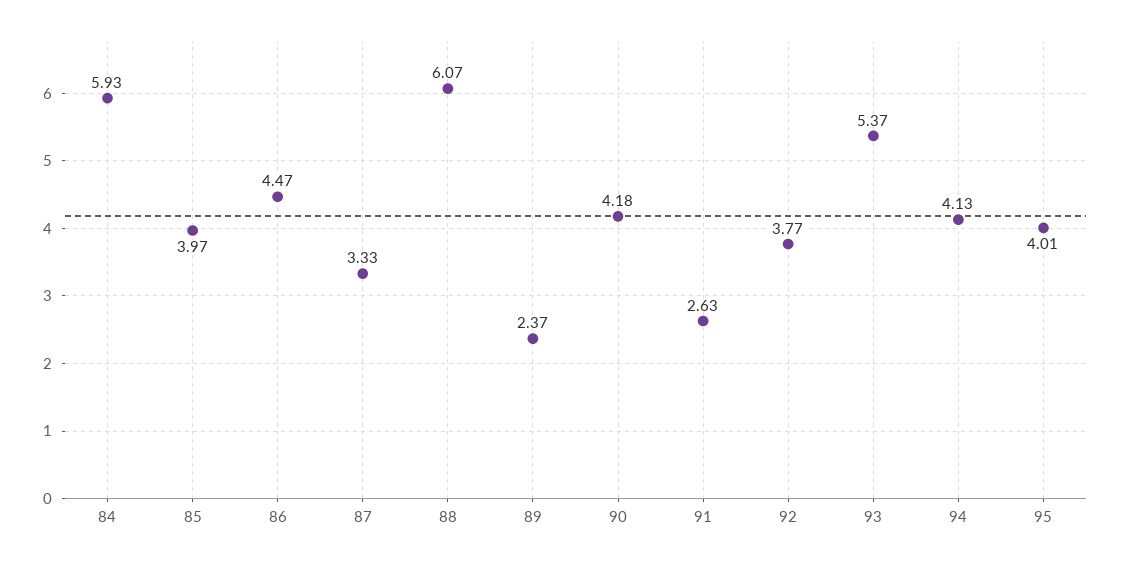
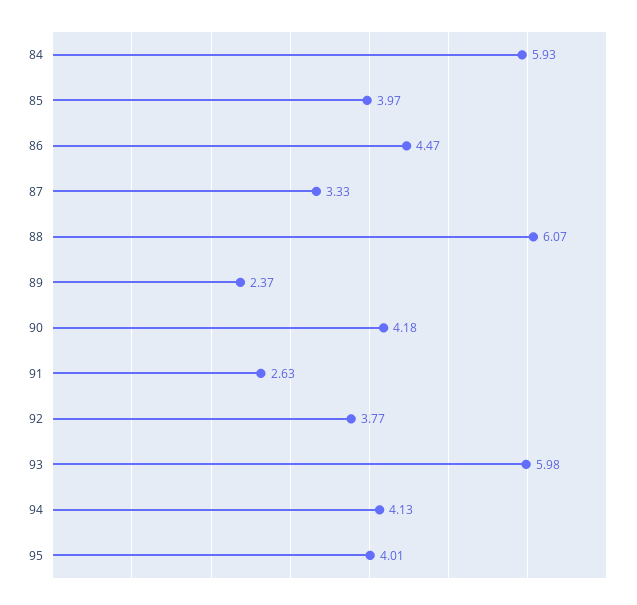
93: 5.37 -> 5.98

